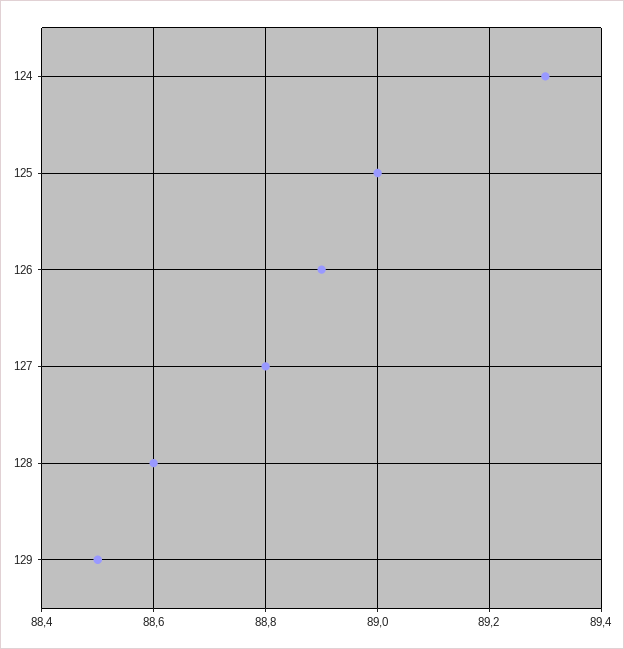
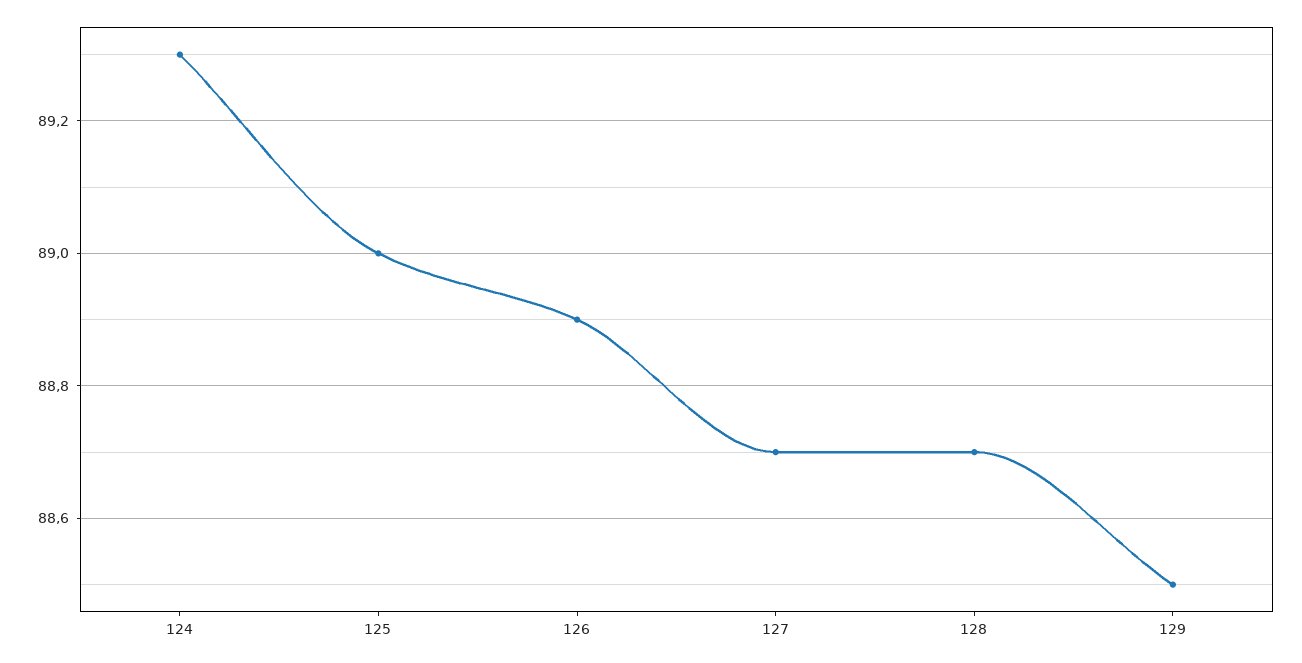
127: 88.8 -> 88.7
128: 88.6 -> 88.7

